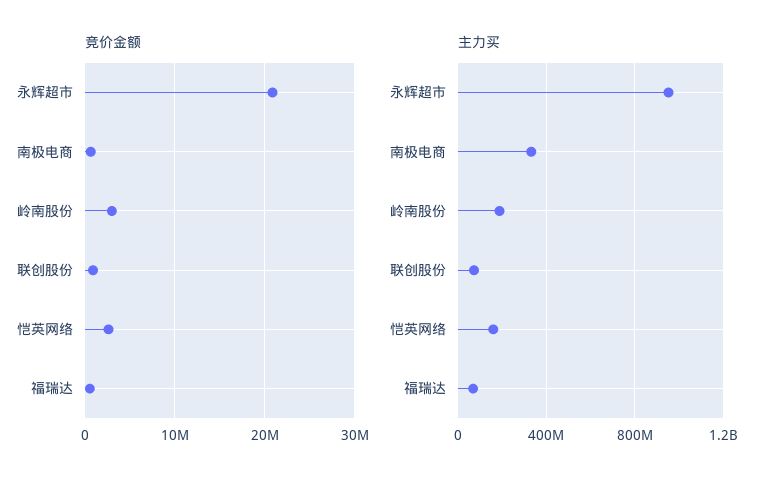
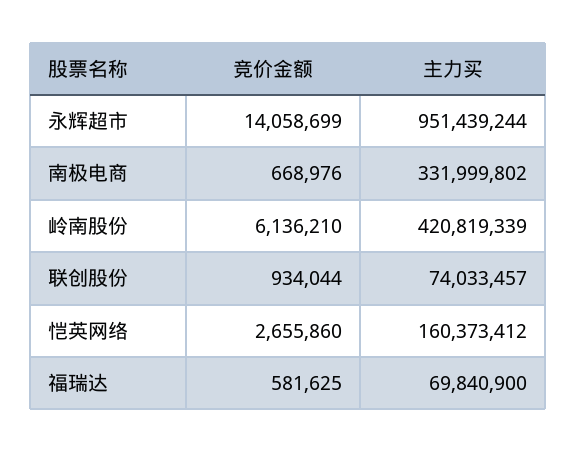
竞价金额, 永辉超市: 21000000 -> 14058699
竞价金额, 岭南股份: 3000000 -> 6136210
主力买, 岭南股份: 200000000 -> 420819339

